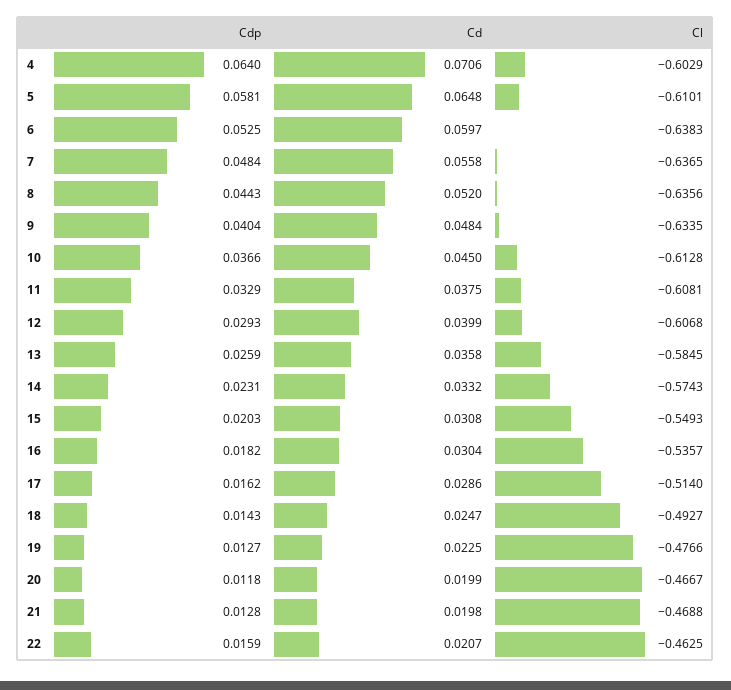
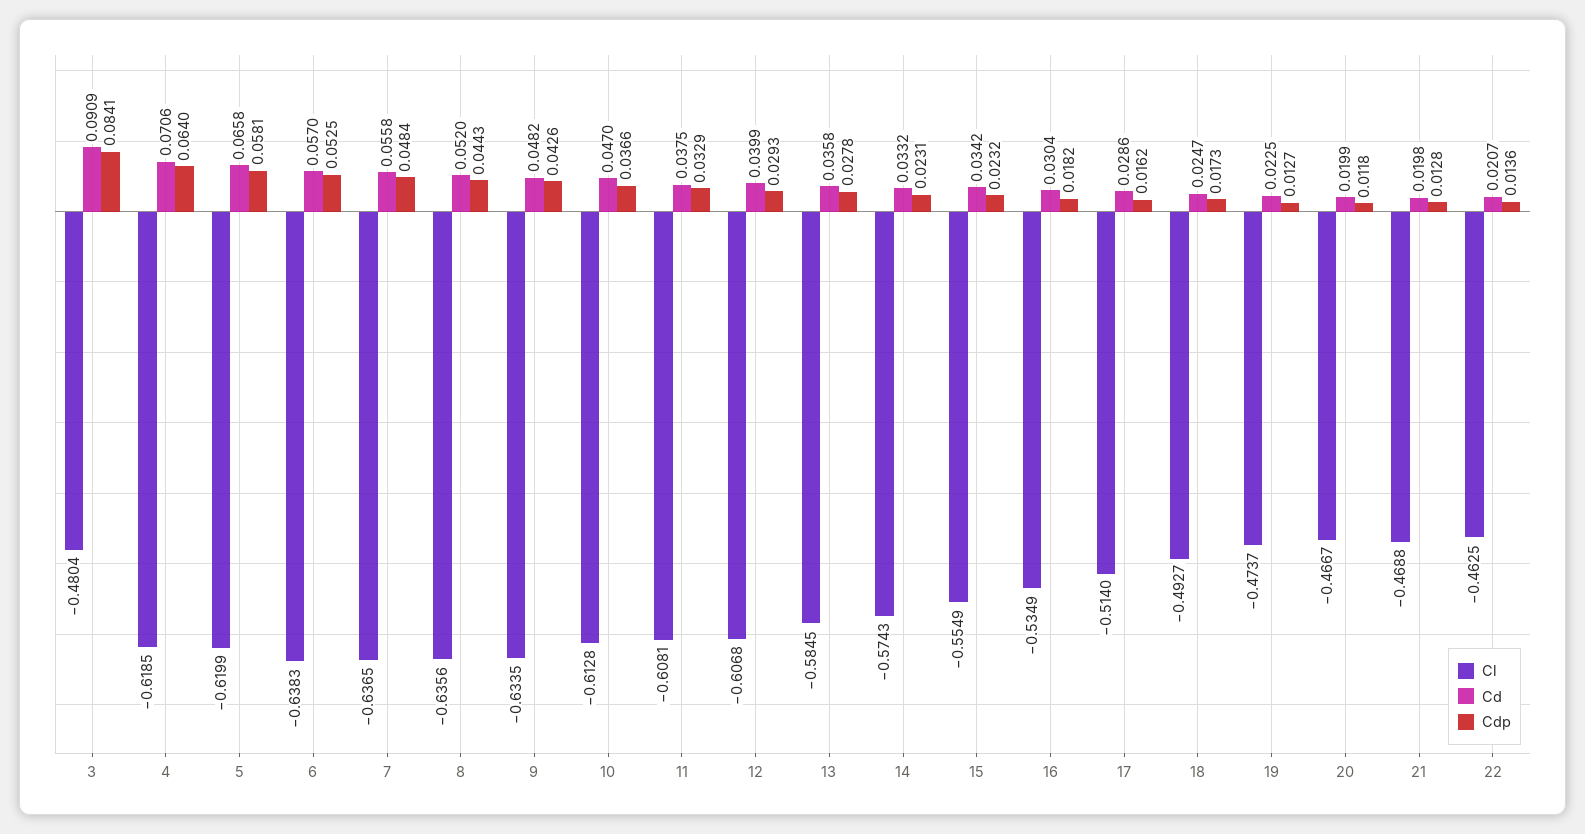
Cl, 4: -0.6029 -> -0.6185
Cd, 5: 0.0648 -> 0.0658
Cl, 5: -0.6101 -> -0.6199
Cd, 6: 0.0597 -> 0.057
Cdp, 9: 0.0404 -> 0.0426
Cd, 9: 0.0484 -> 0.0482
Cd, 10: 0.045 -> 0.047
Cdp, 13: 0.0259 -> 0.0278
Cdp, 15: 0.0203 -> 0.0232
Cd, 15: 0.0308 -> 0.0342
Cl, 15: -0.5493 -> -0.5549
Cl, 16: -0.5357 -> -0.5349
Cdp, 18: 0.0143 -> 0.0173
Cl, 19: -0.4766 -> -0.4737
Cdp, 22: 0.0159 -> 0.0136
Cl, 3: none -> -0.4804
Cd, 3: none -> 0.0909
Cdp, 3: none -> 0.0841

